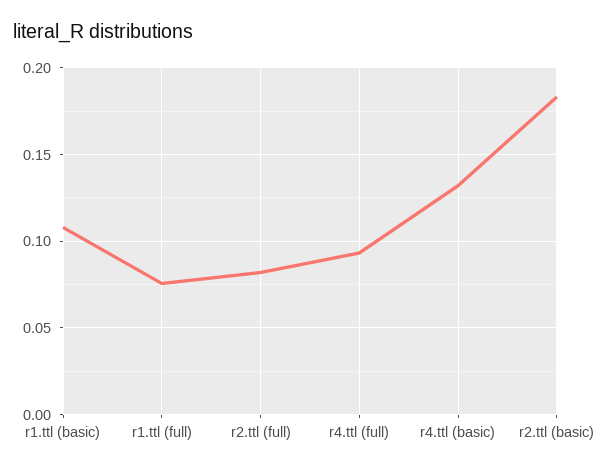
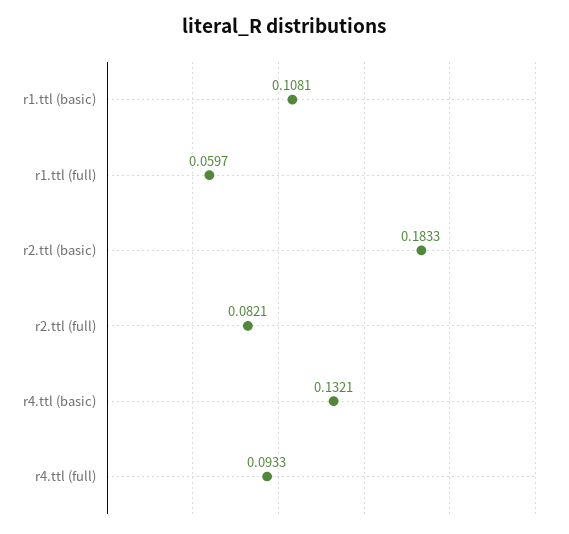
r1.ttl (full): 0.075 -> 0.0597

